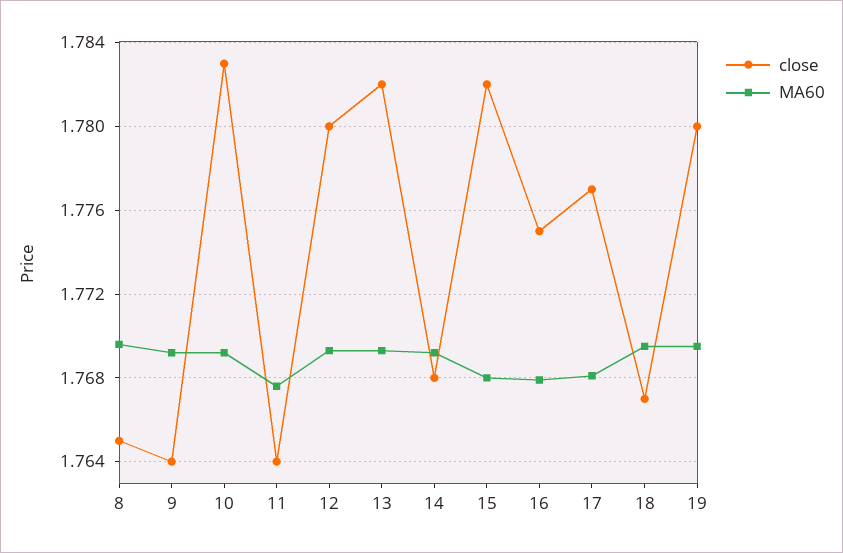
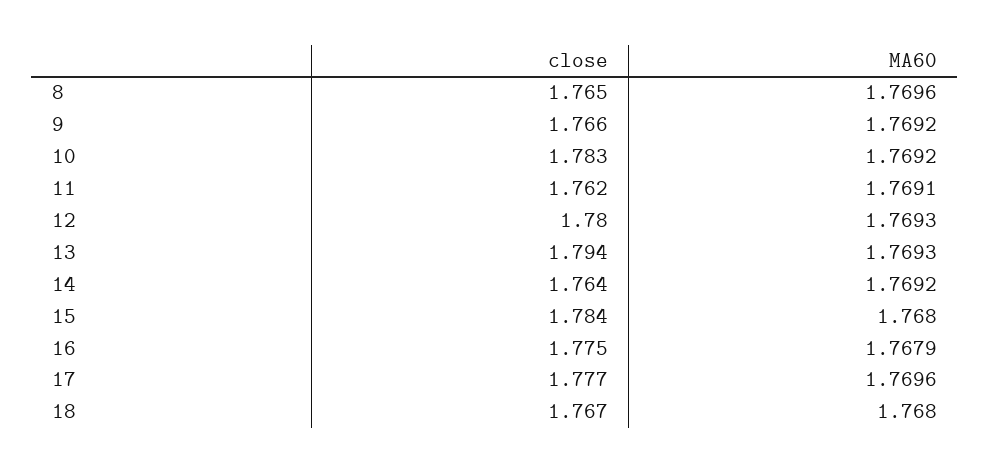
close, 9: 1.764 -> 1.766
close, 11: 1.764 -> 1.762
MA60, 11: 1.7675 -> 1.7691
close, 13: 1.782 -> 1.794
close, 14: 1.768 -> 1.764
close, 15: 1.782 -> 1.784
MA60, 17: 1.768 -> 1.7696
MA60, 18: 1.7695 -> 1.768
close, 19: 1.78 -> none
MA60, 19: 1.7695 -> none

